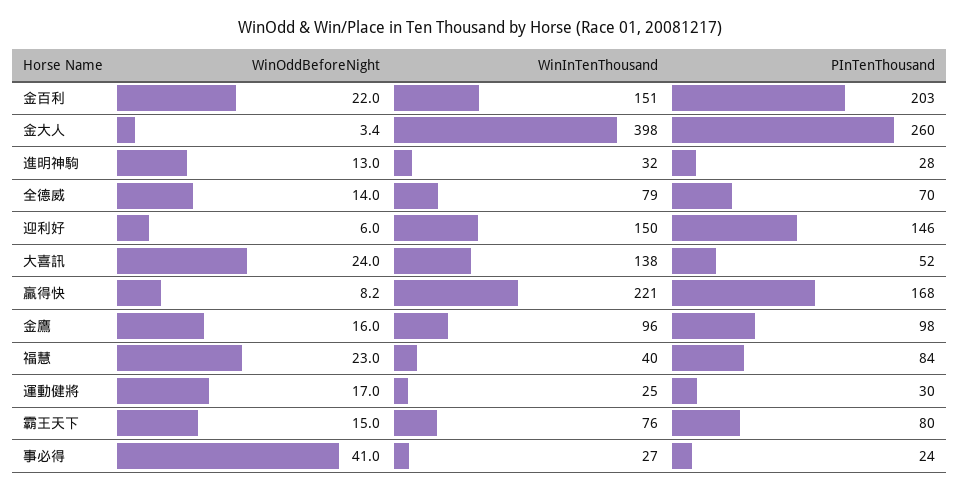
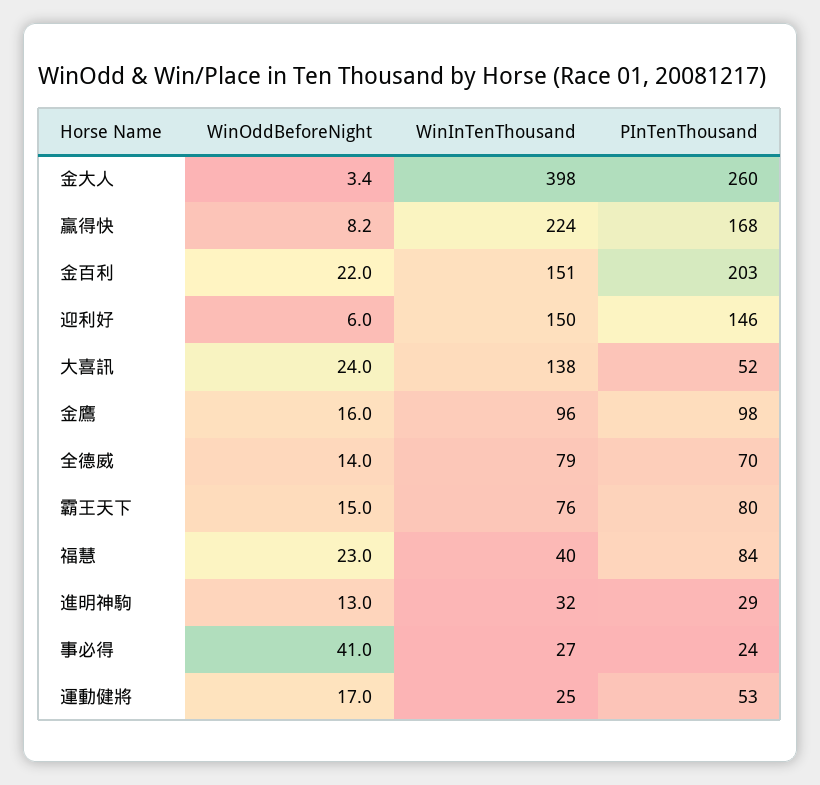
PInTenThousand, 進明神駒: 28 -> 29
WinInTenThousand, 贏得快: 221 -> 224
PInTenThousand, 運動健將: 30 -> 53

